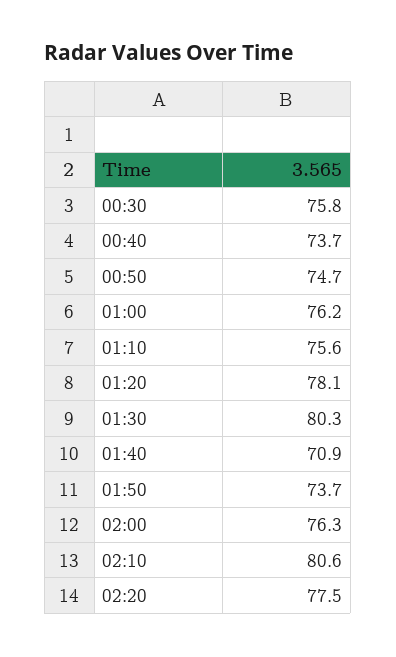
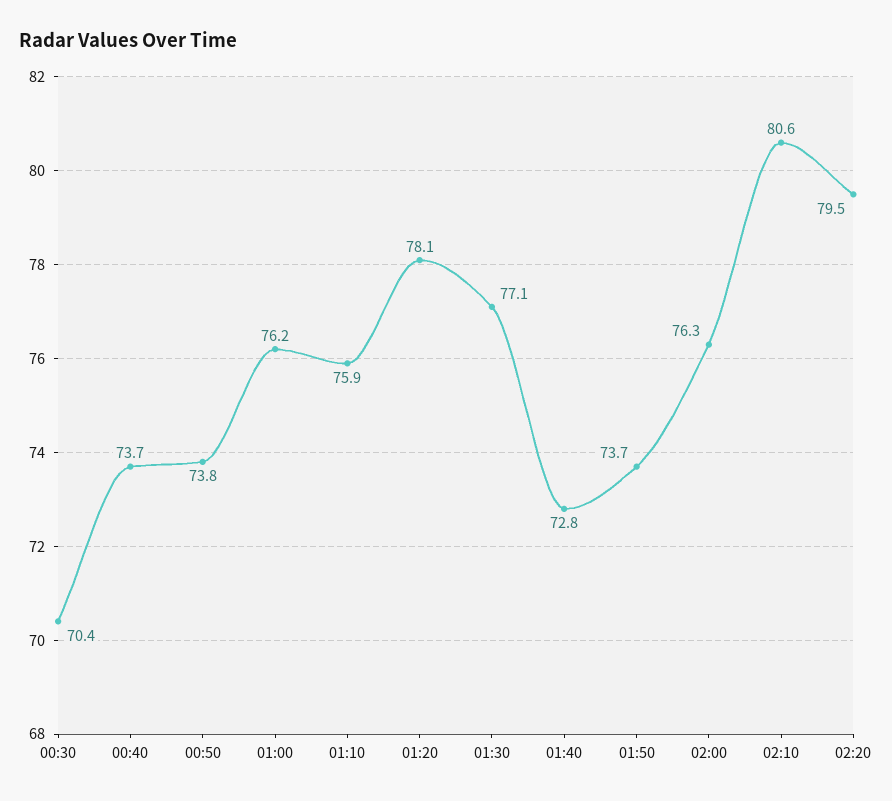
00:30: 75.8 -> 70.4
00:50: 74.7 -> 73.8
01:10: 75.6 -> 75.9
01:30: 80.3 -> 77.1
01:40: 70.9 -> 72.8
02:20: 77.5 -> 79.5

